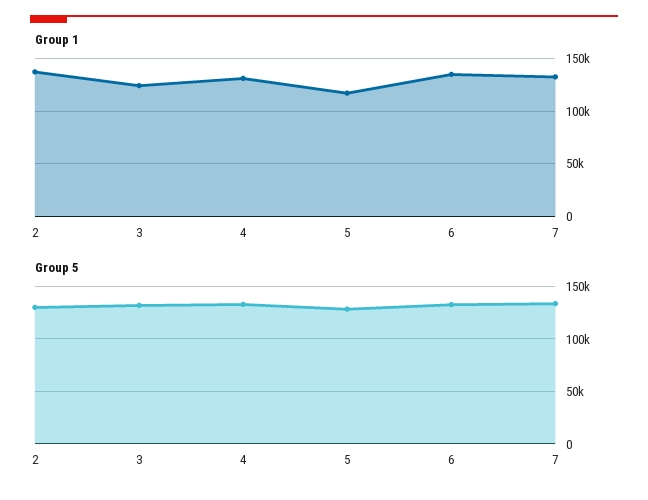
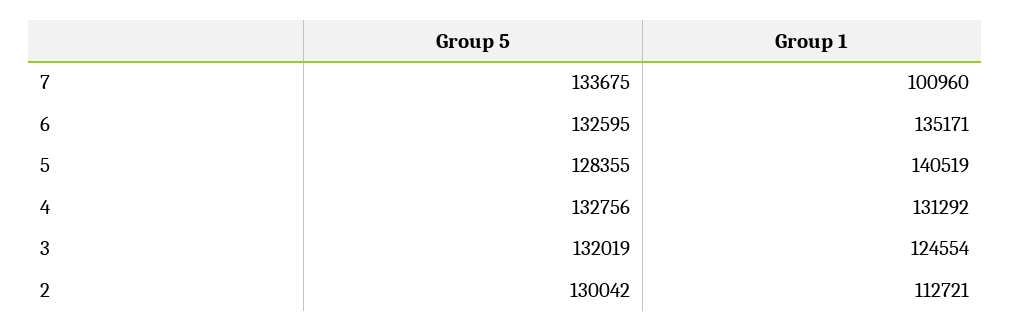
Group 1, 2: 140000 -> 112721
Group 1, 5: 120000 -> 140519
Group 1, 7: 130000 -> 100960

